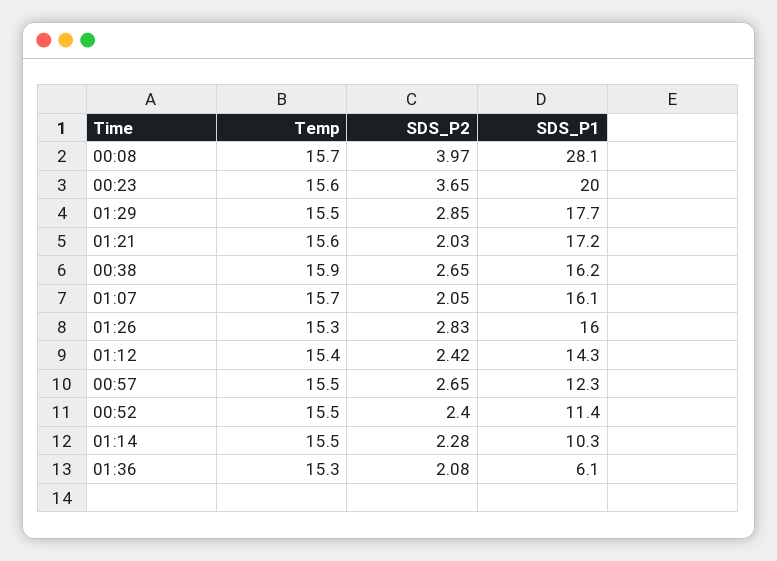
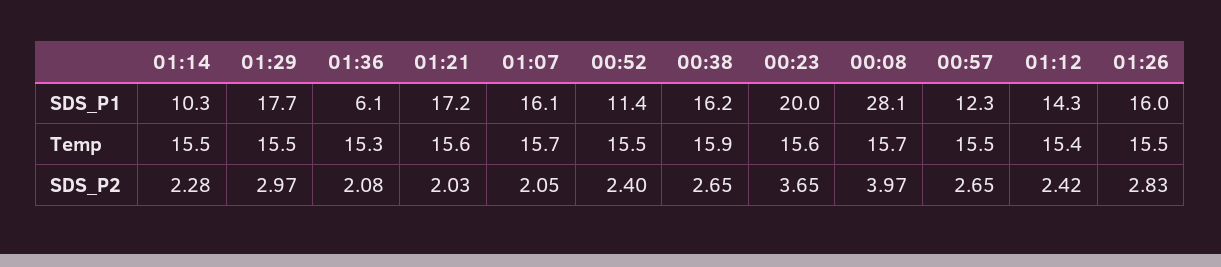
SDS_P2, 01:29: 2.85 -> 2.97
Temp, 01:26: 15.3 -> 15.5

